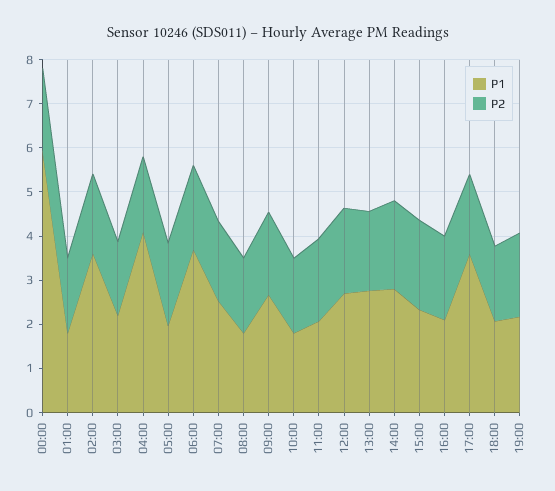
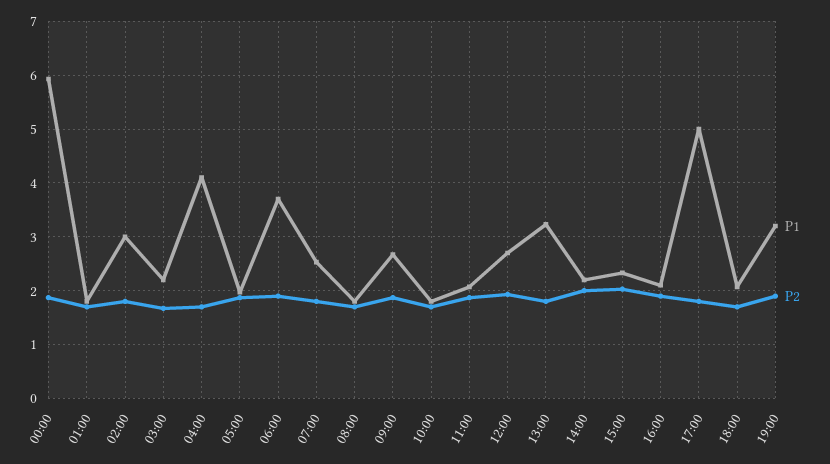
P1, 02:00: 3.6 -> 3
P1, 13:00: 2.8 -> 3.2
P1, 14:00: 2.8 -> 2.2
P1, 17:00: 3.6 -> 5
P1, 19:00: 2.2 -> 3.2

